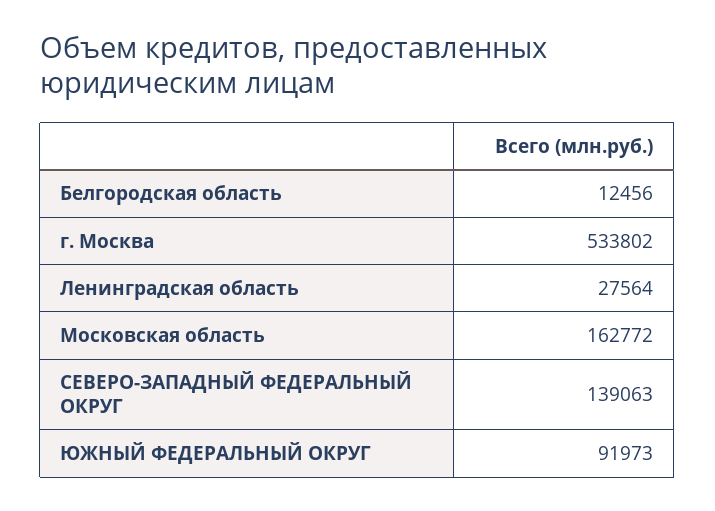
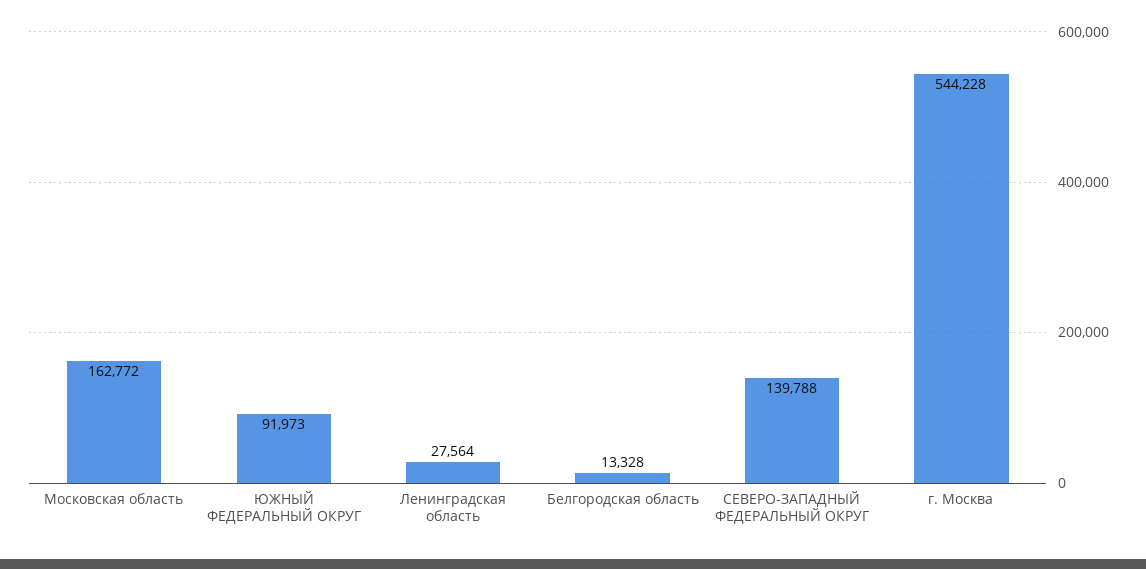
Белгородская область: 12456 -> 13328
г. Москва: 533802 -> 544228
СЕВЕРО-ЗАПАДНЫЙ ФЕДЕРАЛЬНЫЙ ОКРУГ: 139063 -> 139788

